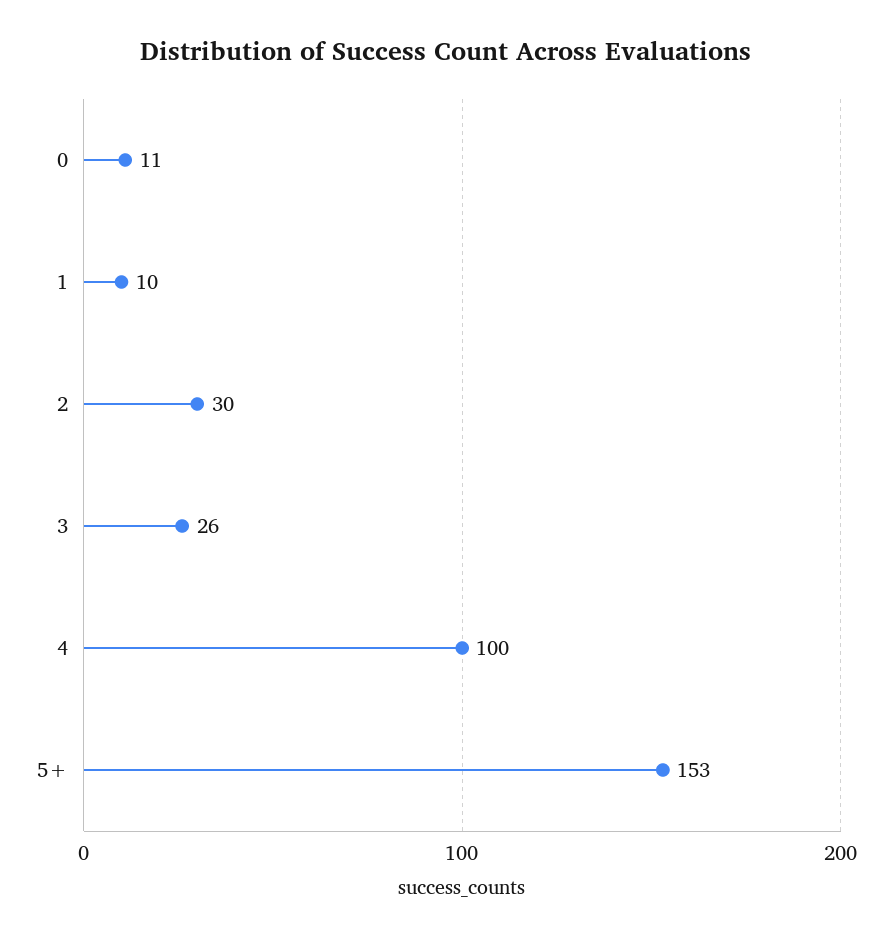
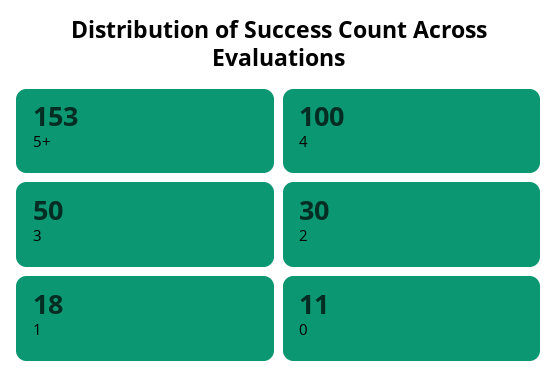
1: 10 -> 18
3: 26 -> 50

